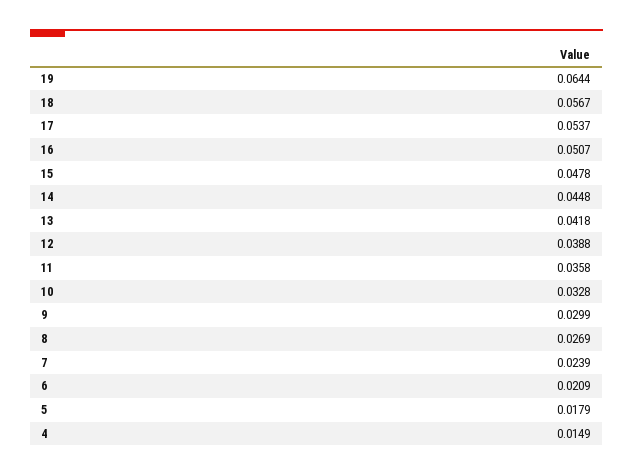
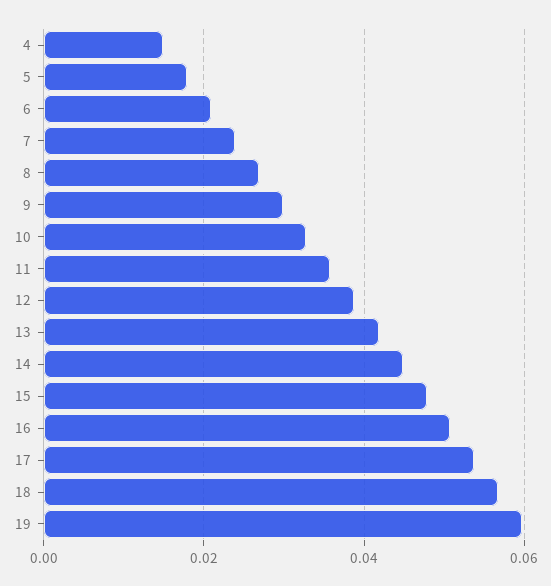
19: 0.0644 -> 0.06

